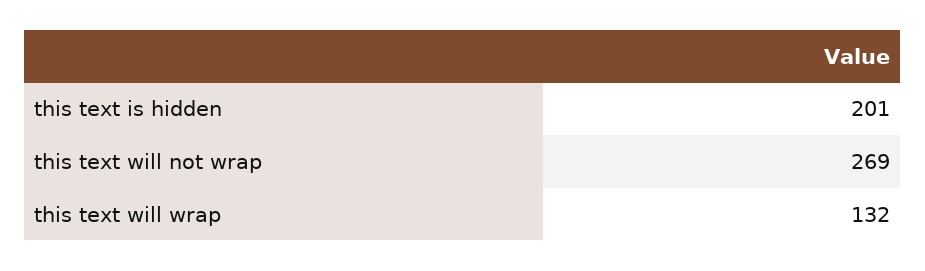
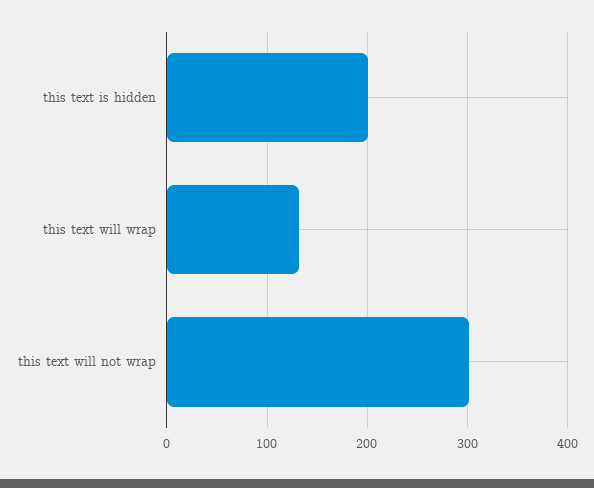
this text will not wrap: 269 -> 300

